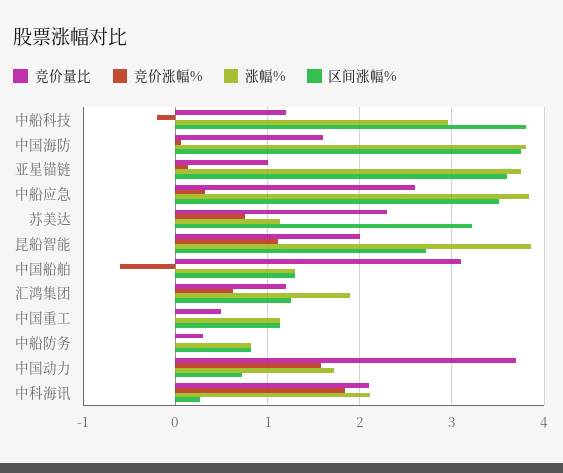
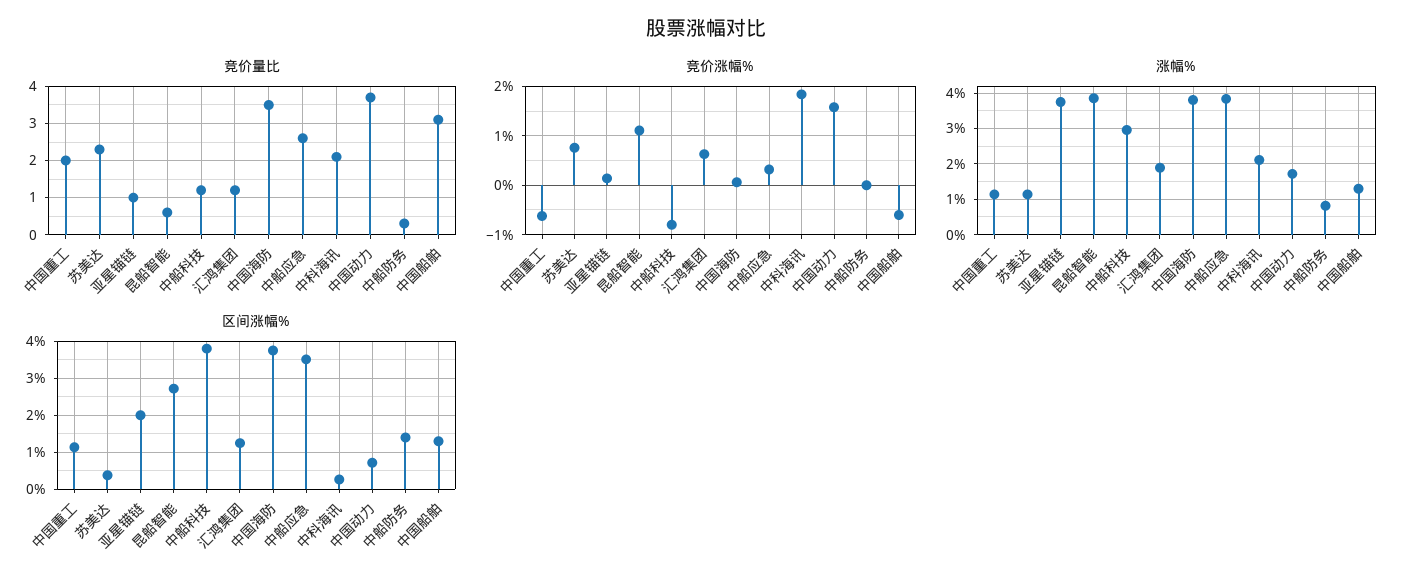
竞价涨幅%, 中船科技: -0.2 -> -0.8
竞价量比, 中国海防: 1.6 -> 3.5
区间涨幅%, 亚星锚链: 3.6 -> 2
区间涨幅%, 苏美达: 3.2 -> 0.4
竞价量比, 昆船智能: 2 -> 0.5
竞价量比, 中国重工: 0.5 -> 2
竞价涨幅%, 中国重工: 0 -> -0.6
区间涨幅%, 中船防务: 0.8 -> 1.4

